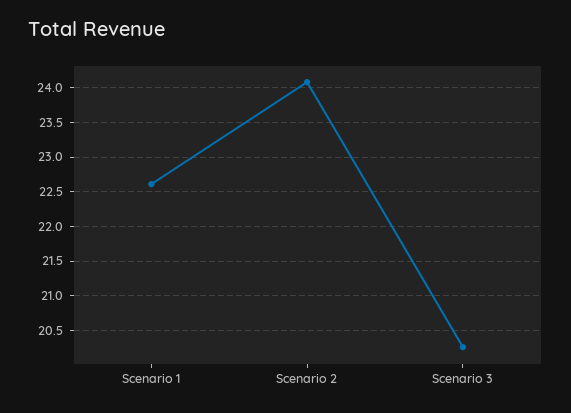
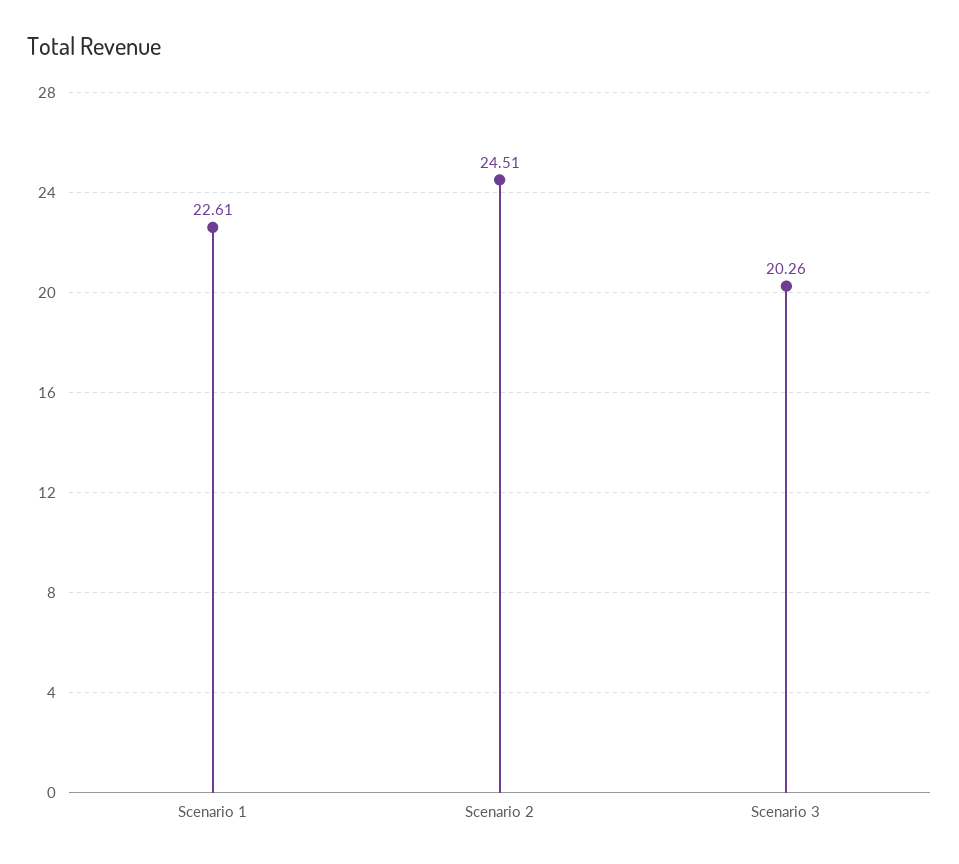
Scenario 2: 24.1 -> 24.51

